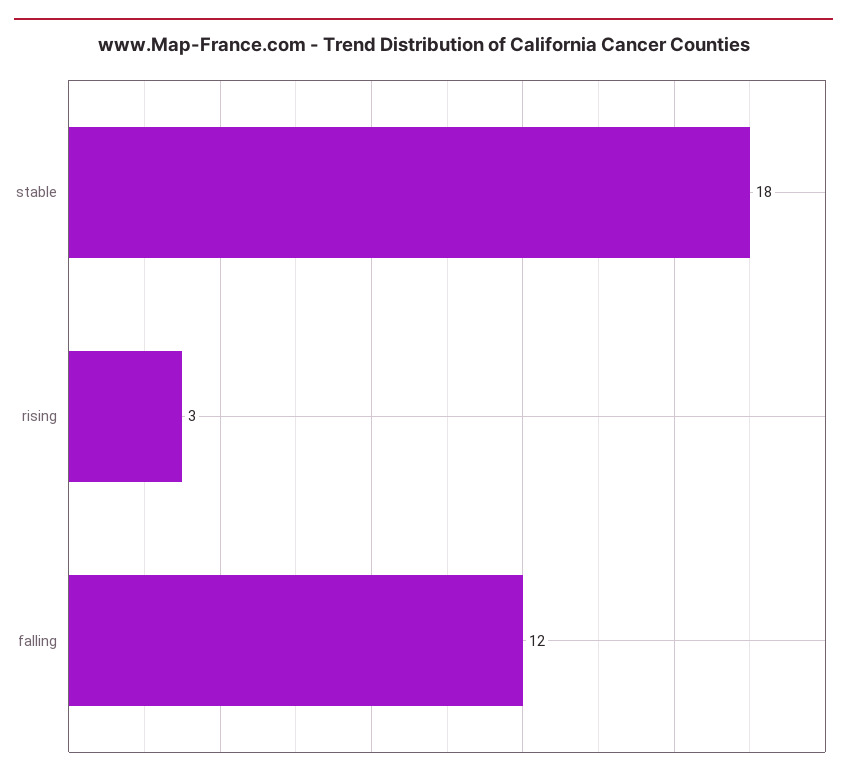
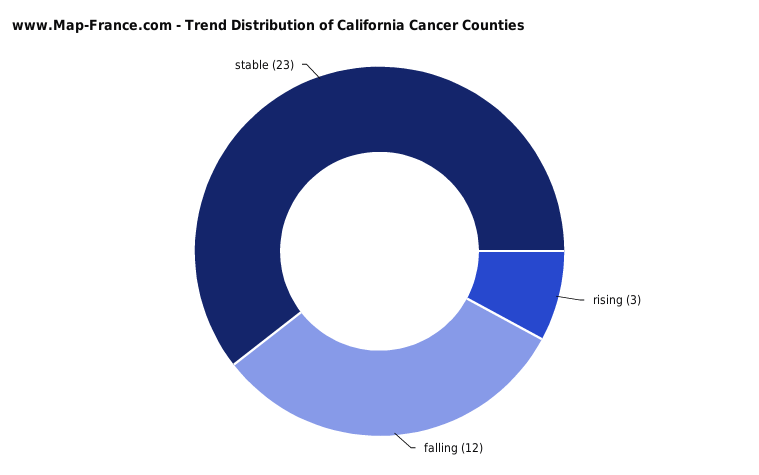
stable: 18 -> 23

